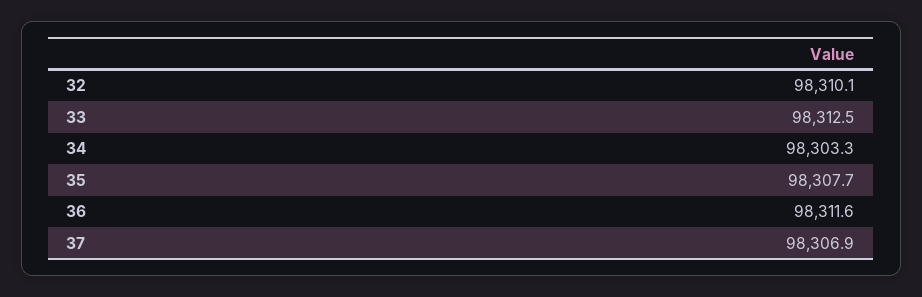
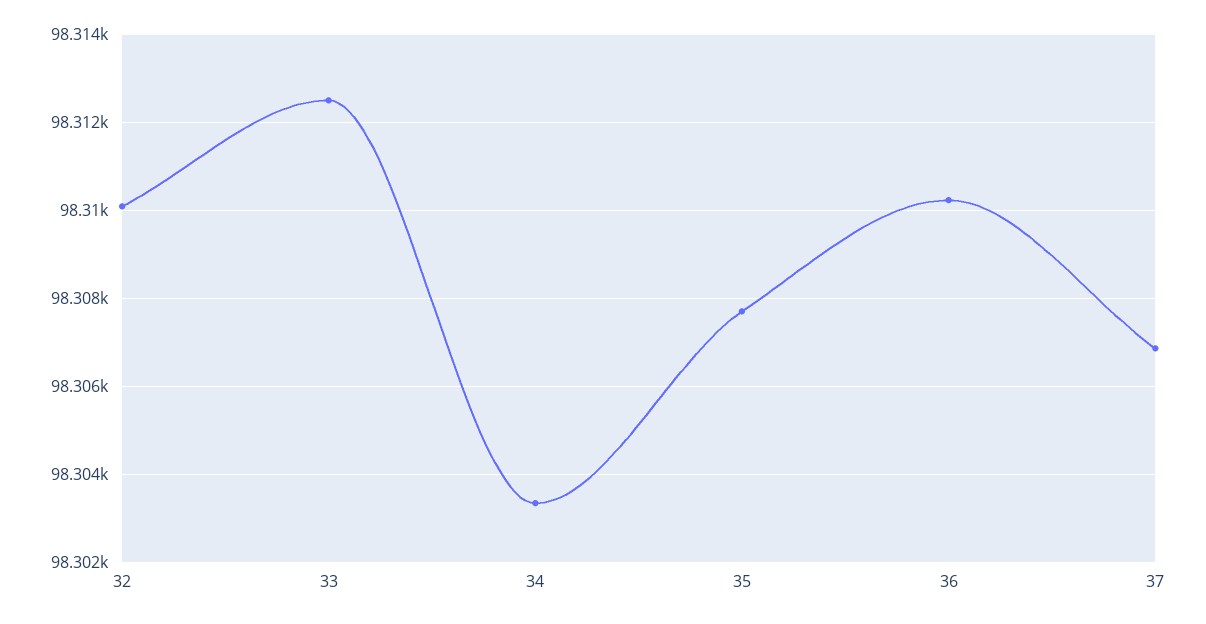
36: 98311.6 -> 98310.2

